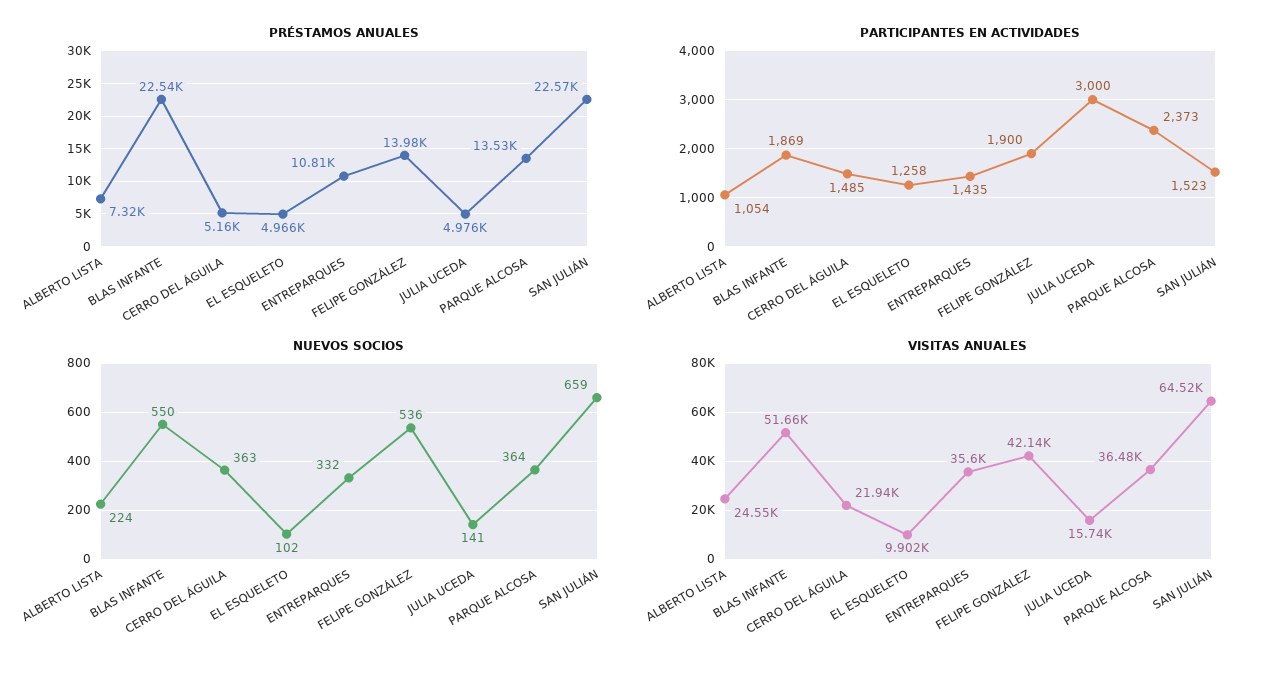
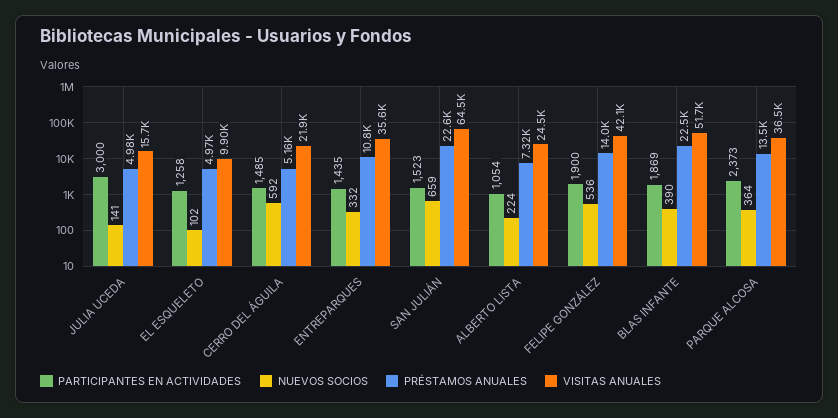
NUEVOS SOCIOS, BLAS INFANTE: 550 -> 390
NUEVOS SOCIOS, CERRO DEL ÁGUILA: 363 -> 592

